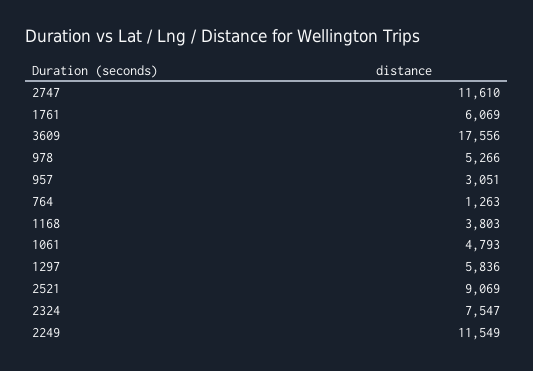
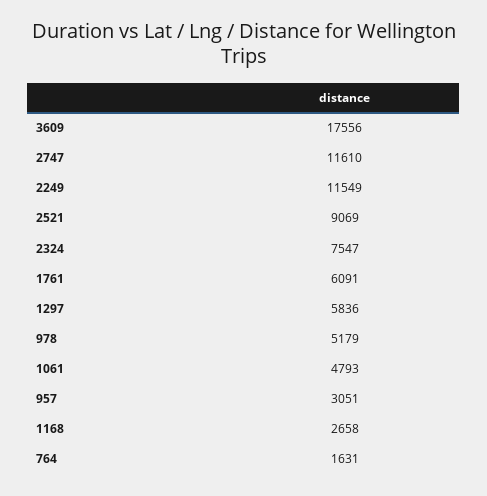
1761: 6069 -> 6091
978: 5266 -> 5179
764: 1263 -> 1631
1168: 3803 -> 2658

